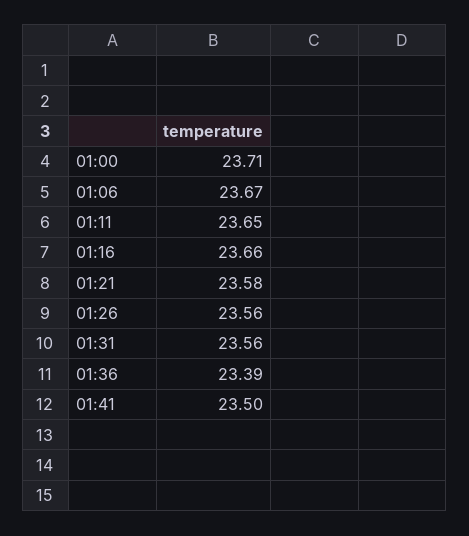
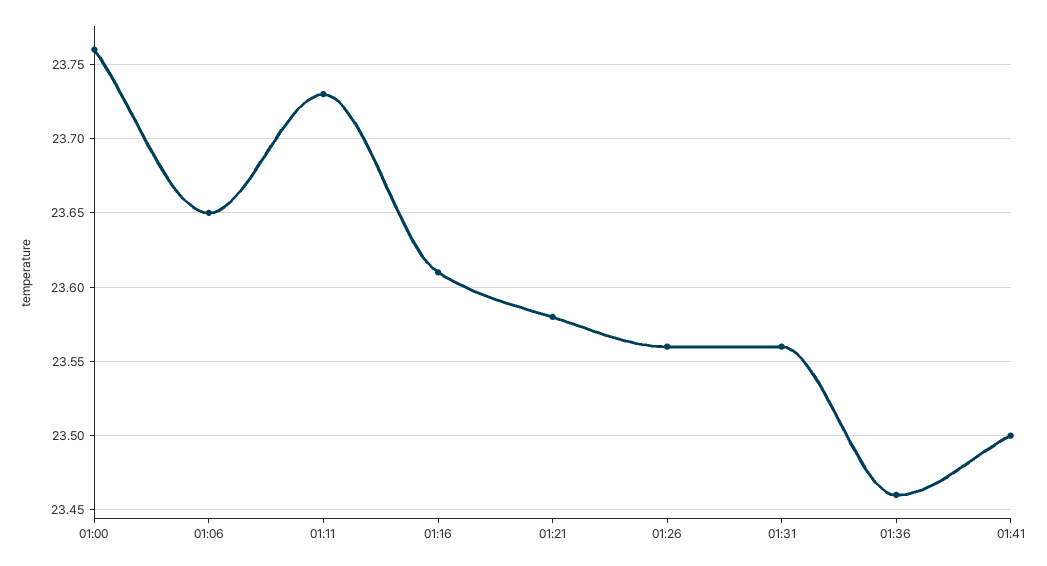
01:00: 23.71 -> 23.76
01:06: 23.67 -> 23.65
01:11: 23.65 -> 23.73
01:16: 23.66 -> 23.61
01:36: 23.39 -> 23.46

